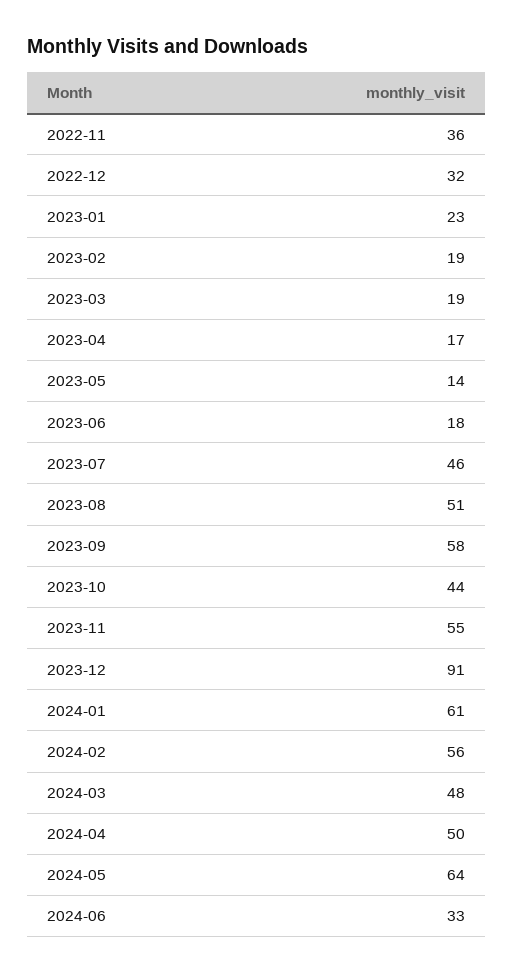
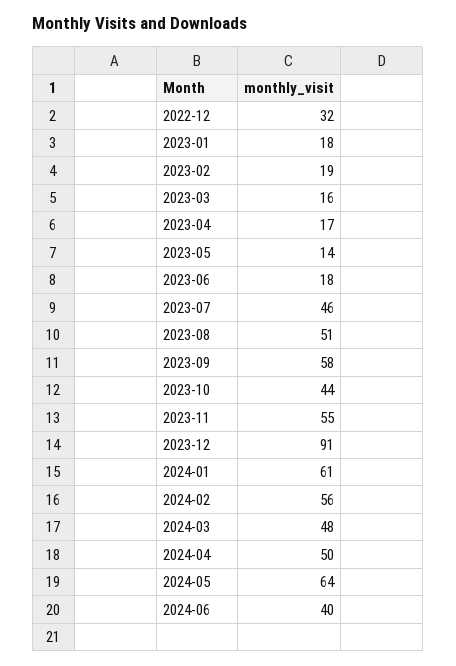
2022-11: 36 -> none
2023-01: 23 -> 18
2023-03: 19 -> 16
2024-06: 33 -> 40

